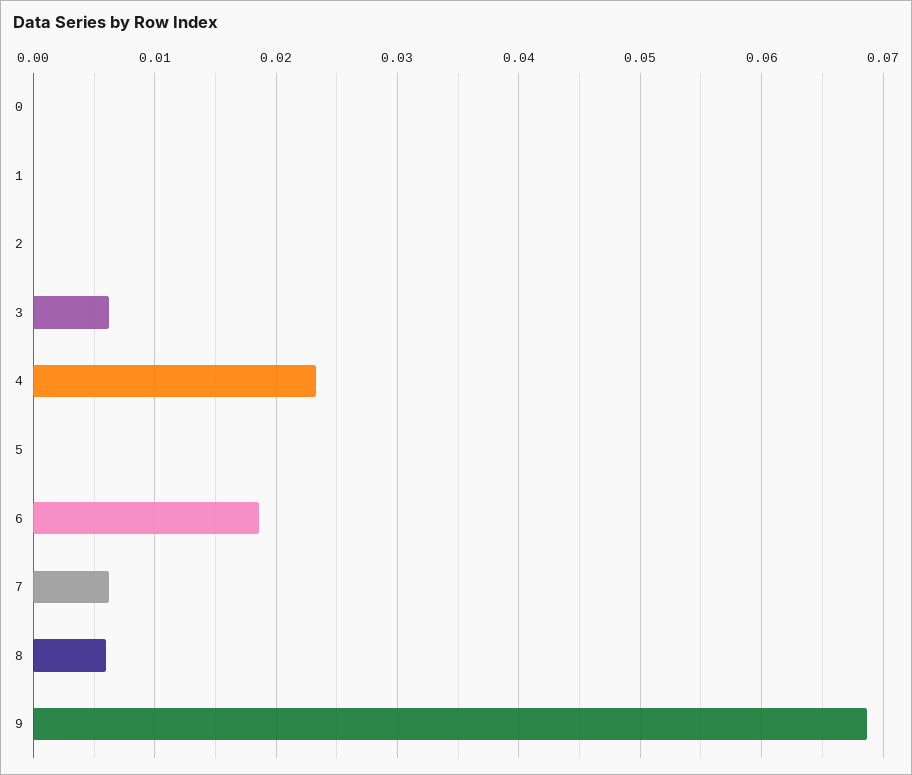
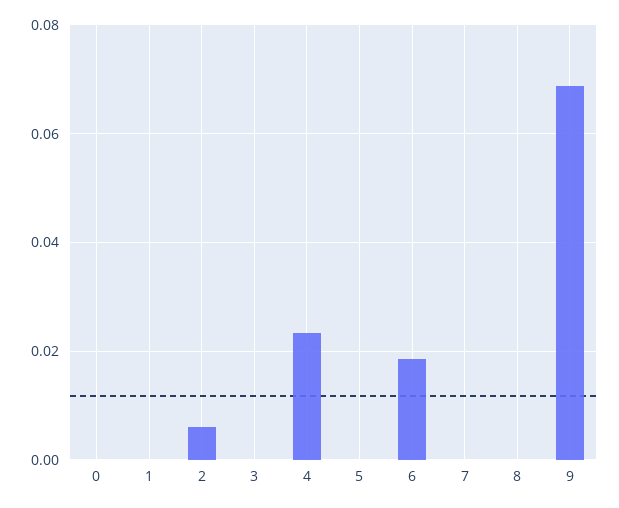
2: 0 -> 0.006
3: 0.006 -> 0
7: 0.006 -> 0
8: 0.006 -> 0

